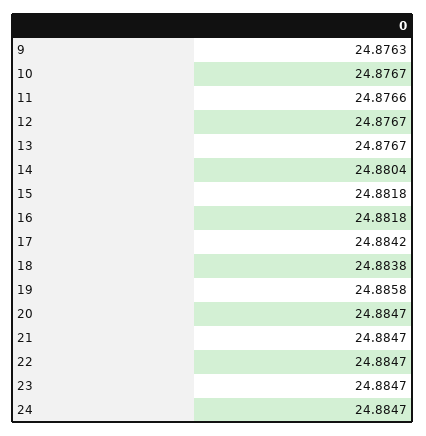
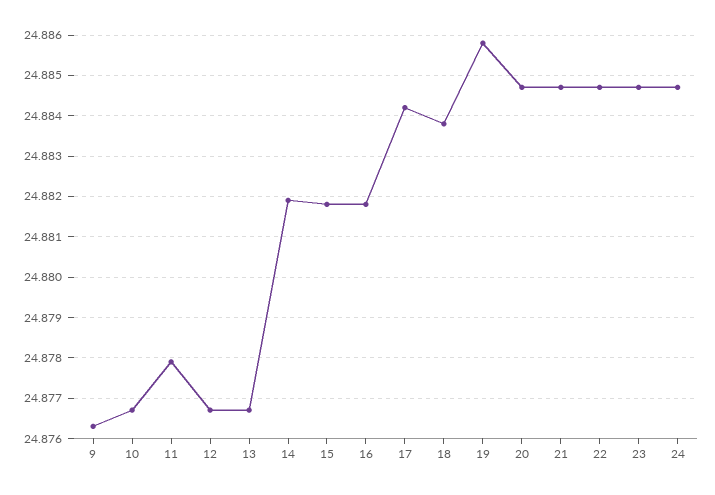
11: 24.8766 -> 24.878
14: 24.8804 -> 24.882

